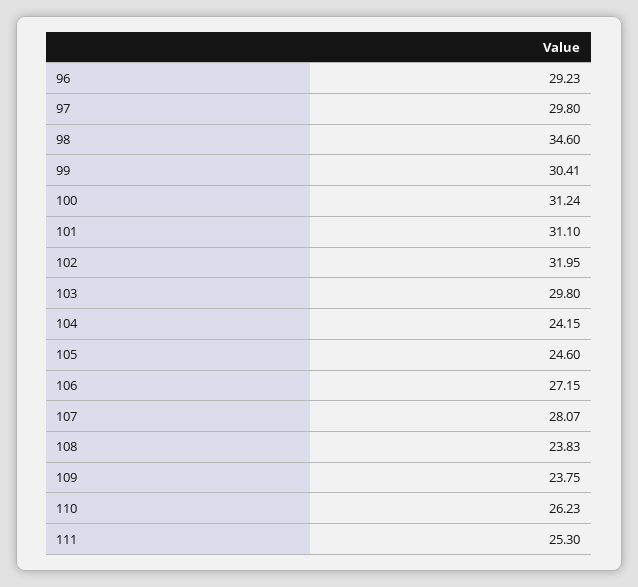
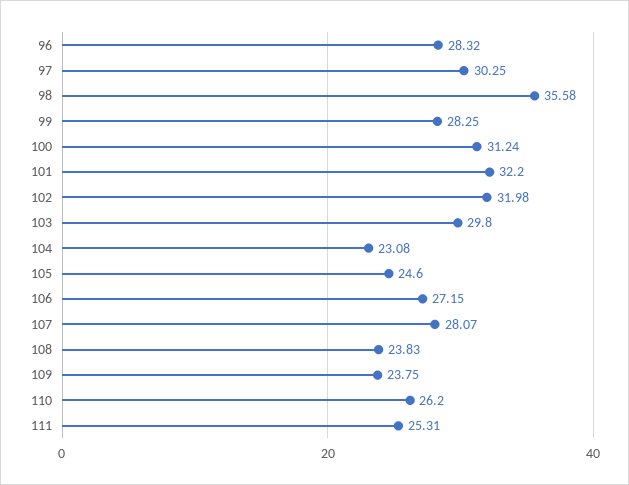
96: 29.23 -> 28.32
97: 29.8 -> 30.25
98: 34.6 -> 35.58
99: 30.41 -> 28.25
101: 31.1 -> 32.2
102: 31.95 -> 31.98
104: 24.15 -> 23.08
110: 26.23 -> 26.2
111: 25.3 -> 25.31

